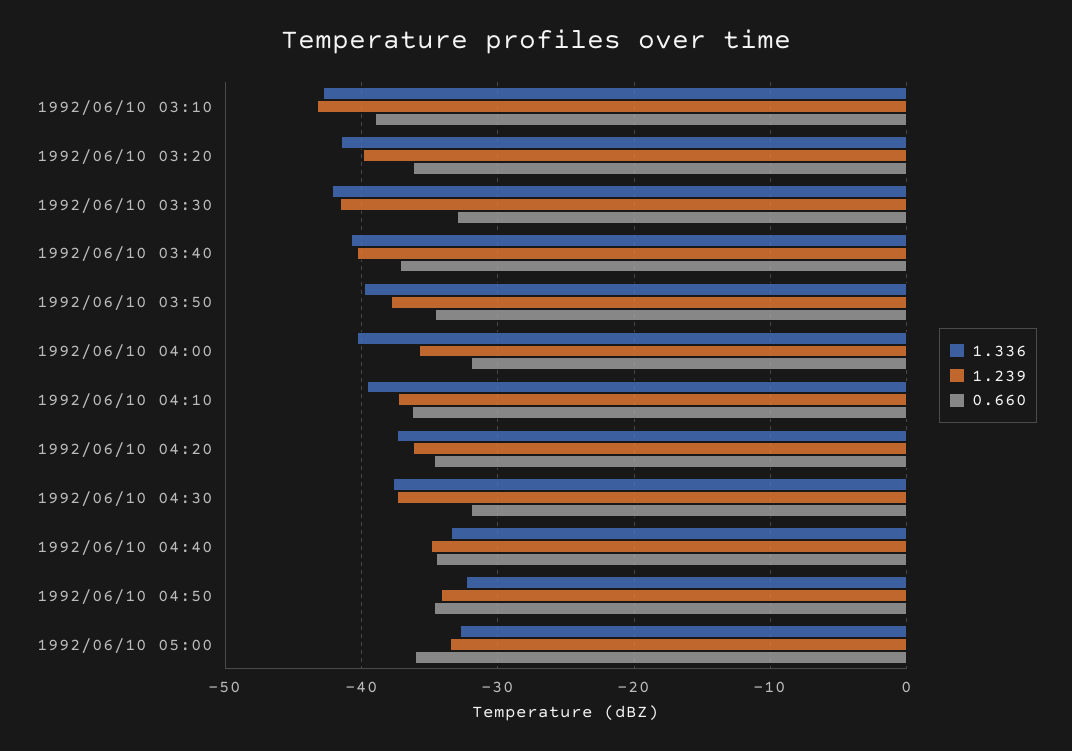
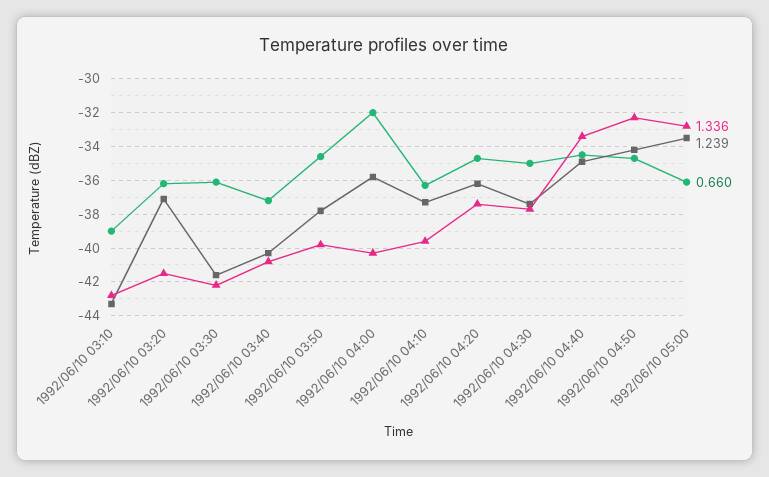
1.239, 1992/06/10 03:20: -40 -> -37
0.660, 1992/06/10 03:30: -33 -> -36
0.660, 1992/06/10 04:30: -32 -> -35

